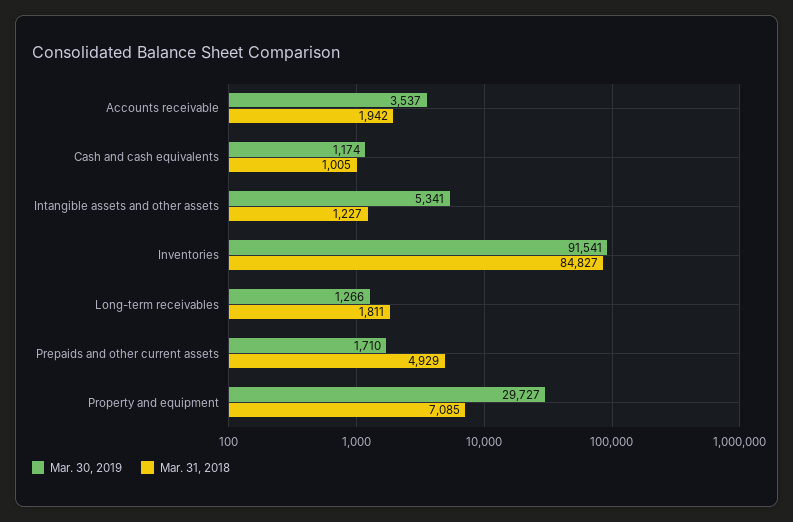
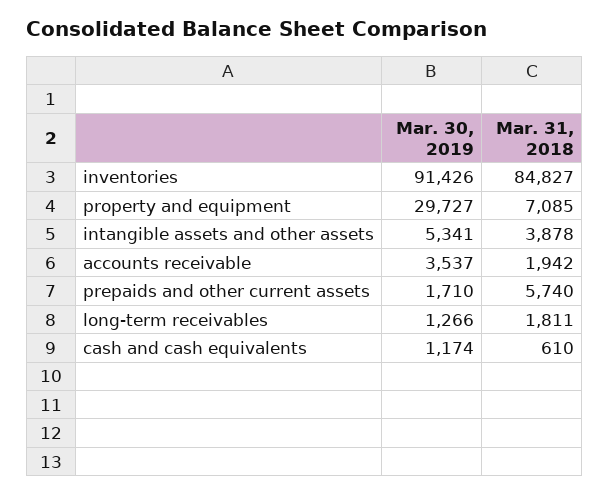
Mar. 31, 2018, Cash and cash equivalents: 1005 -> 610
Mar. 31, 2018, Intangible assets and other assets: 1227 -> 3878
Mar. 30, 2019, Inventories: 91541 -> 91426
Mar. 31, 2018, Prepaids and other current assets: 4929 -> 5740

